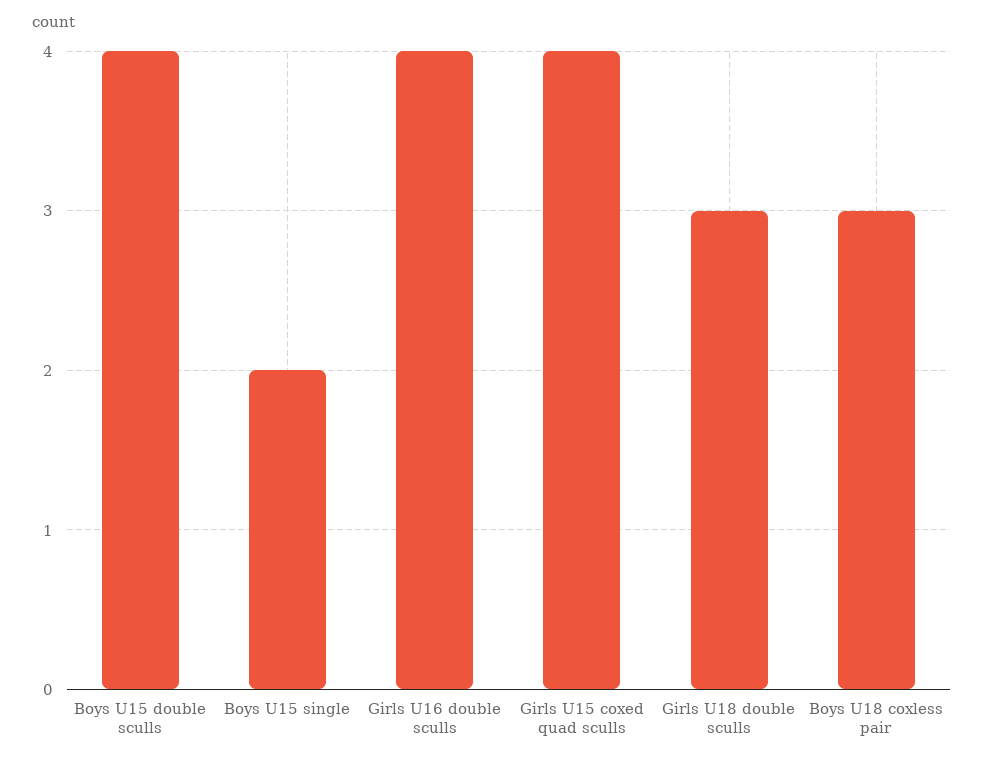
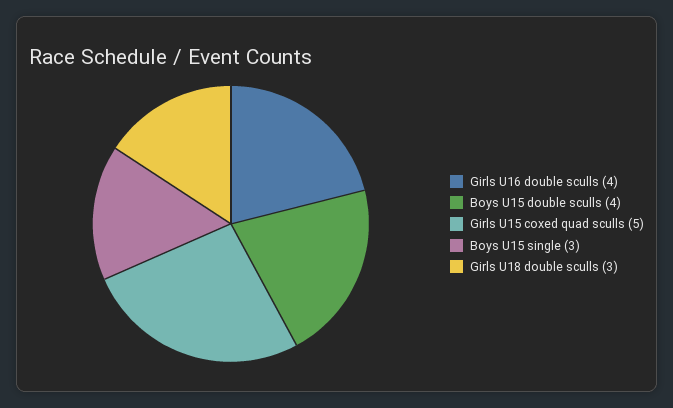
Boys U15 single: 2 -> 3
Girls U15 coxed quad sculls: 4 -> 5
Boys U18 coxless pair: 3 -> none

